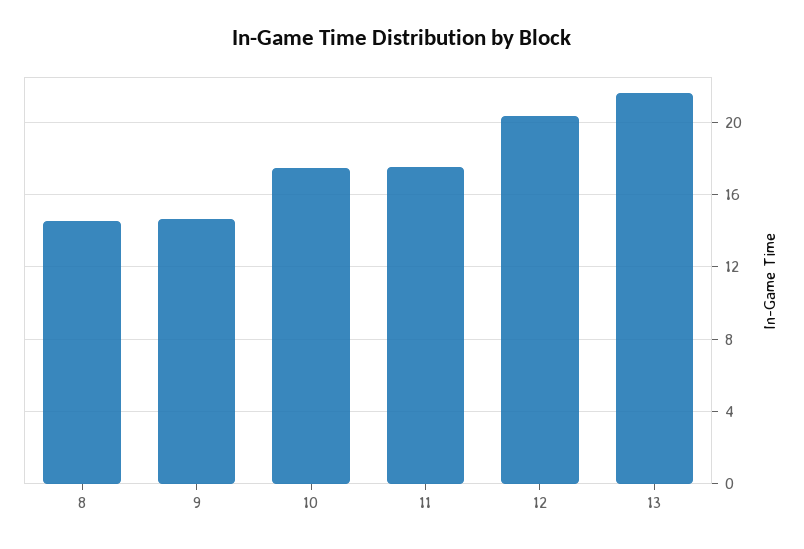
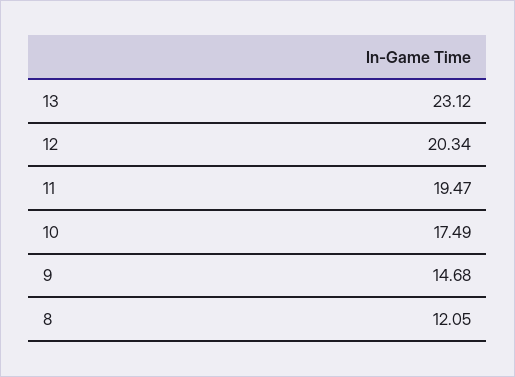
8: 14.5 -> 12.05
11: 17.5 -> 19.47
13: 21.5 -> 23.12

